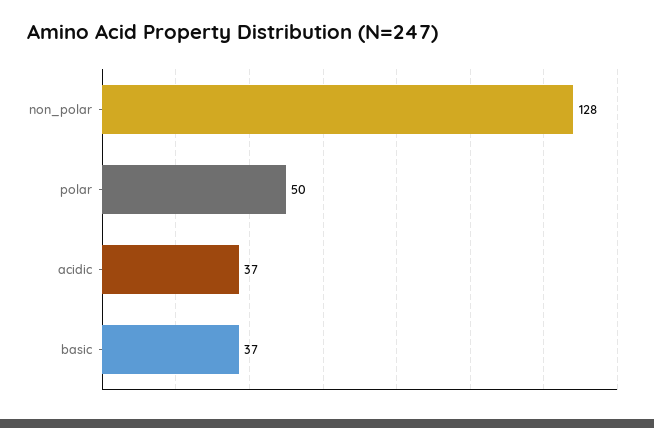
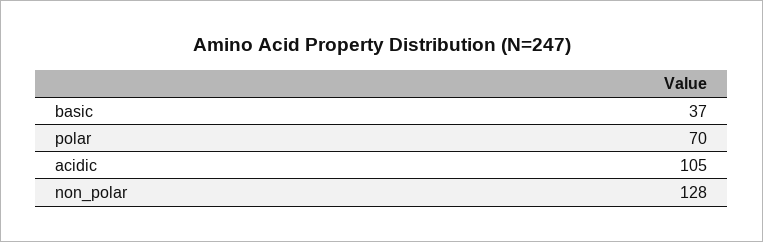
polar: 50 -> 70
acidic: 37 -> 105

